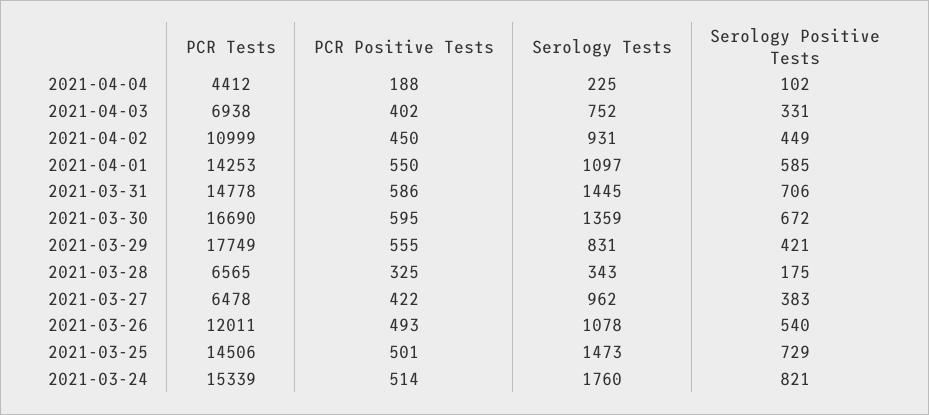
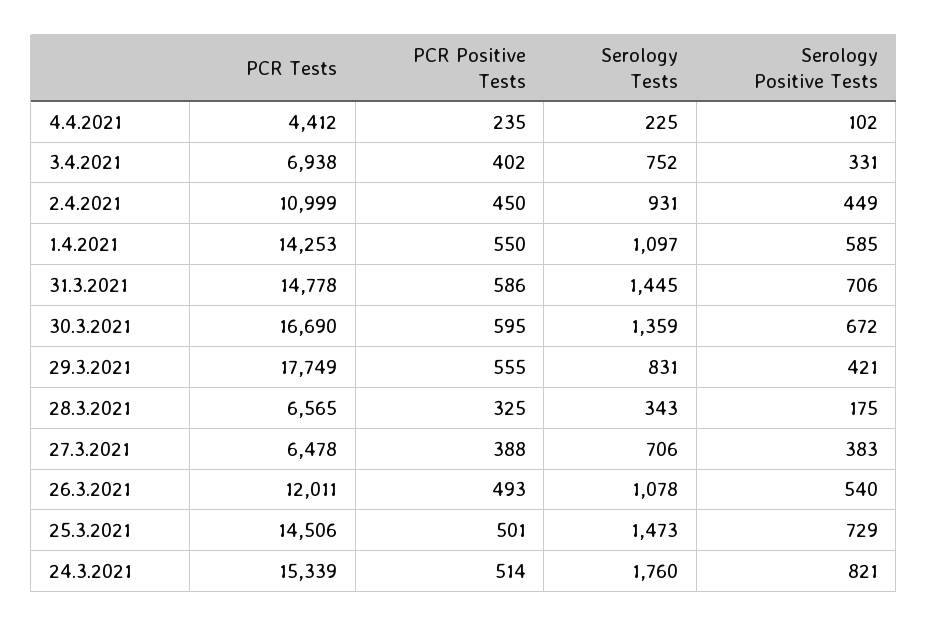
PCR Positive Tests, 2021-04-04: 188 -> 235
PCR Positive Tests, 2021-03-27: 422 -> 388
Serology Tests, 2021-03-27: 962 -> 706

